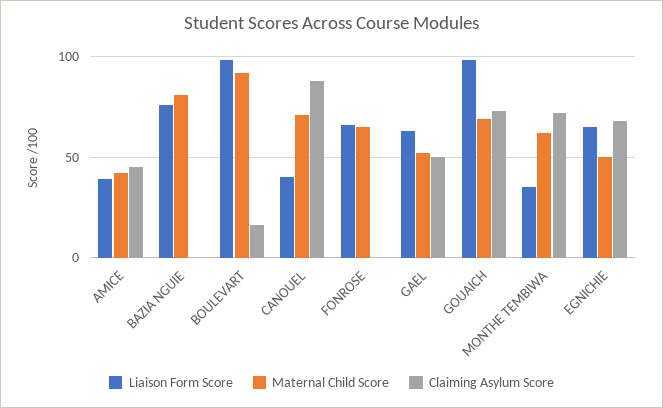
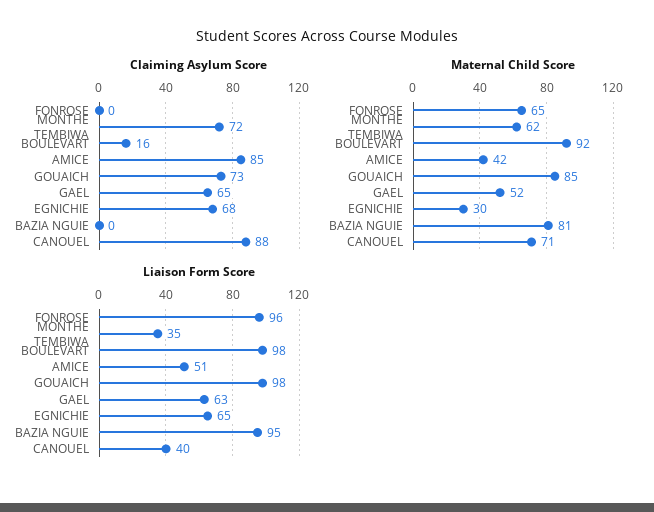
Liaison Form Score, AMICE: 40 -> 51
Claiming Asylum Score, AMICE: 45 -> 85
Liaison Form Score, BAZIA NGUIE: 75 -> 95
Liaison Form Score, FONROSE: 65 -> 96
Claiming Asylum Score, GAEL: 50 -> 65
Maternal Child Score, GOUAICH: 70 -> 85
Maternal Child Score, EGNICHIE: 50 -> 30

